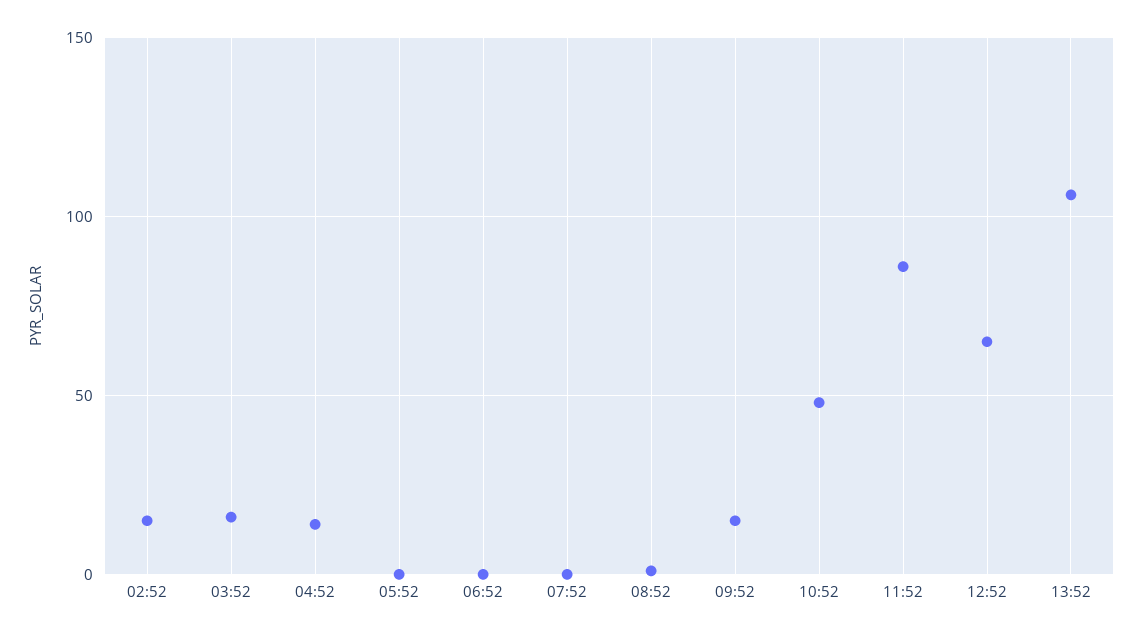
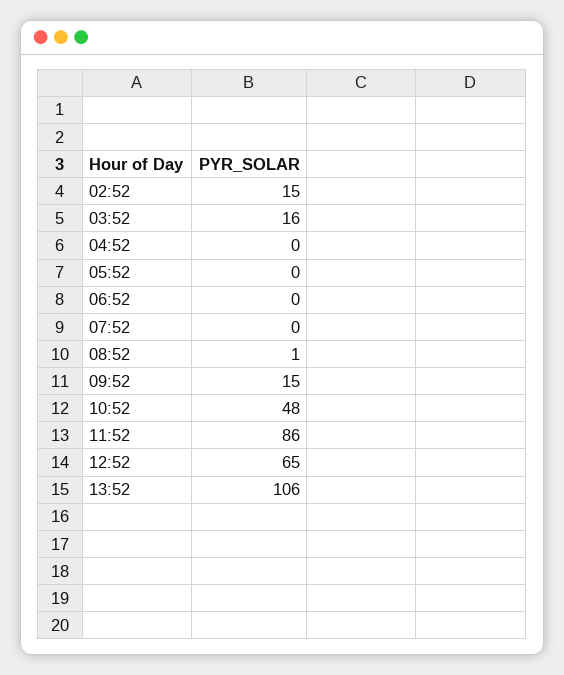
04:52: 15 -> 0

